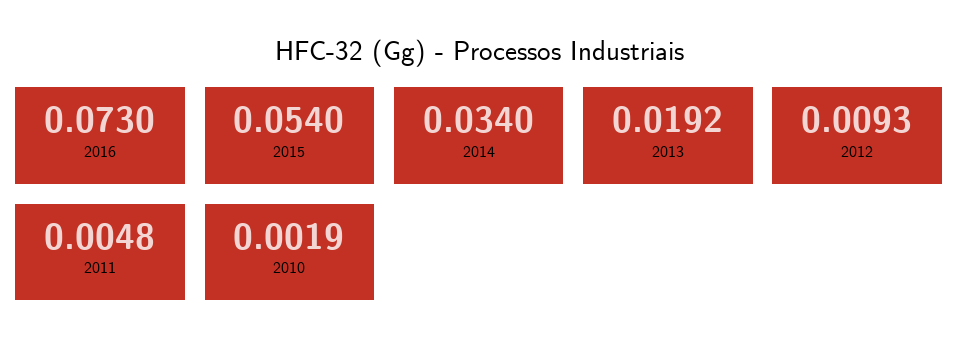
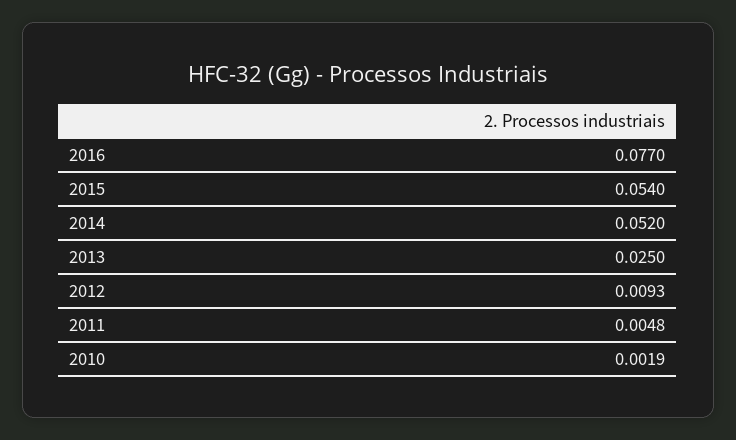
2016: 0.073 -> 0.077
2014: 0.034 -> 0.052
2013: 0.0192 -> 0.025

